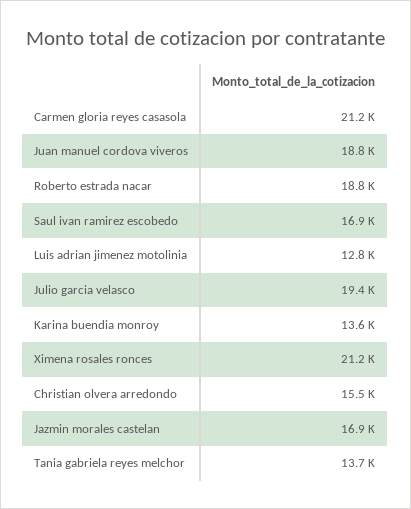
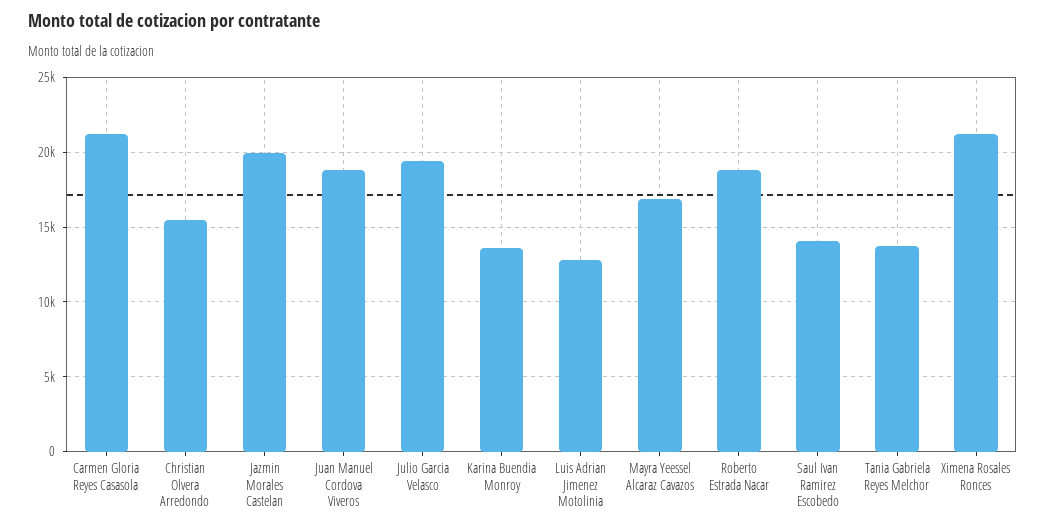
Saul ivan ramirez escobedo: 16900 -> 14000
Jazmin morales castelan: 16900 -> 20000
Mayra Yeessel Alcaraz Cavazos: none -> 17000

